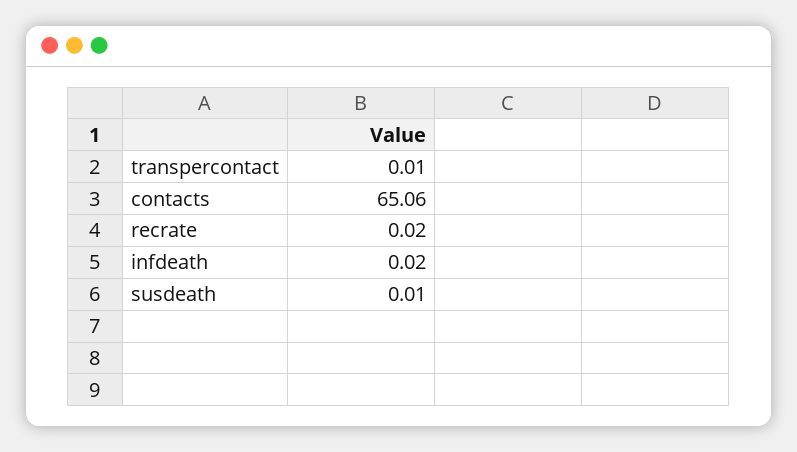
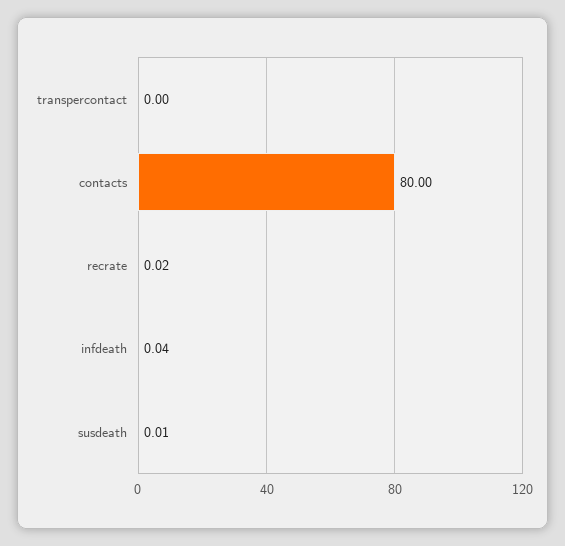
transpercontact: 0.01 -> 0
contacts: 65.06 -> 80
infdeath: 0.02 -> 0.04

